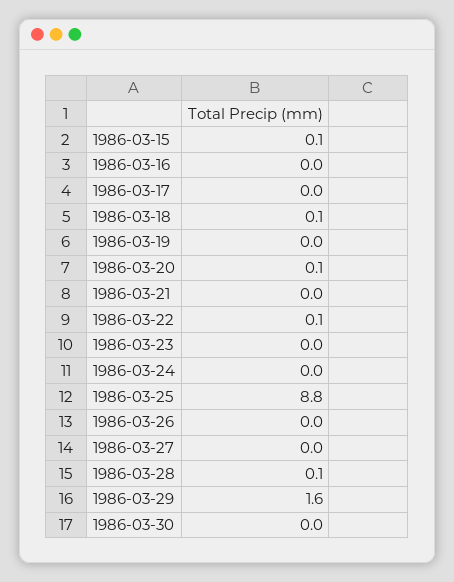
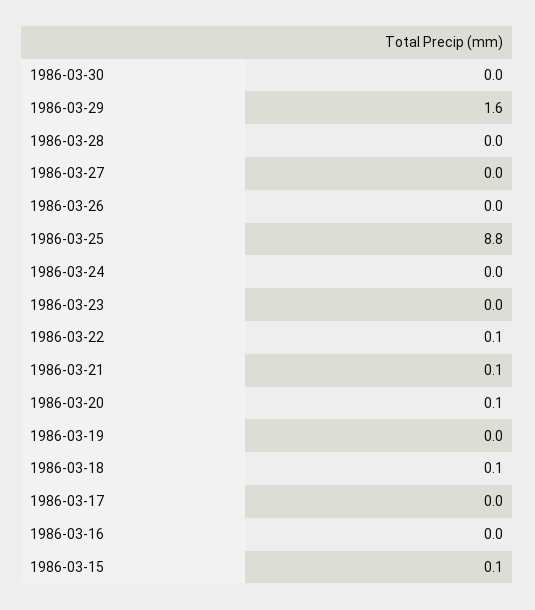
1986-03-21: 0 -> 0.1
1986-03-28: 0.1 -> 0

